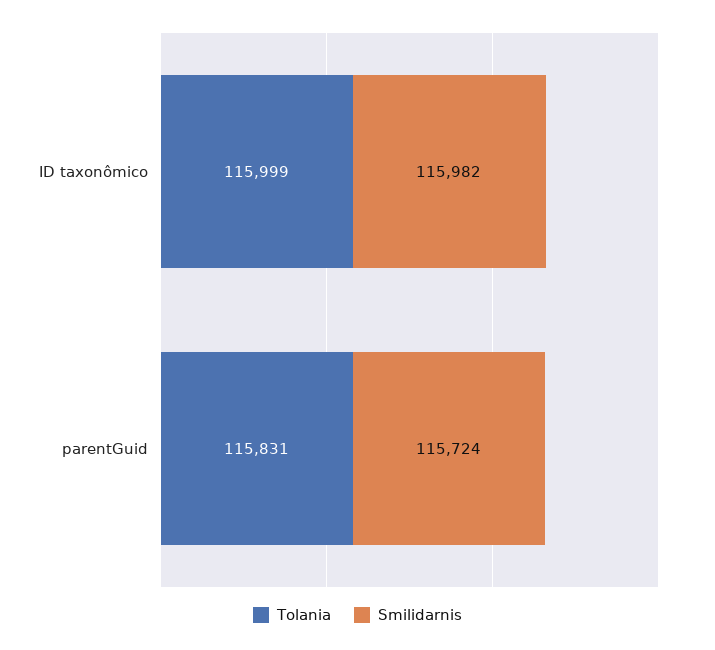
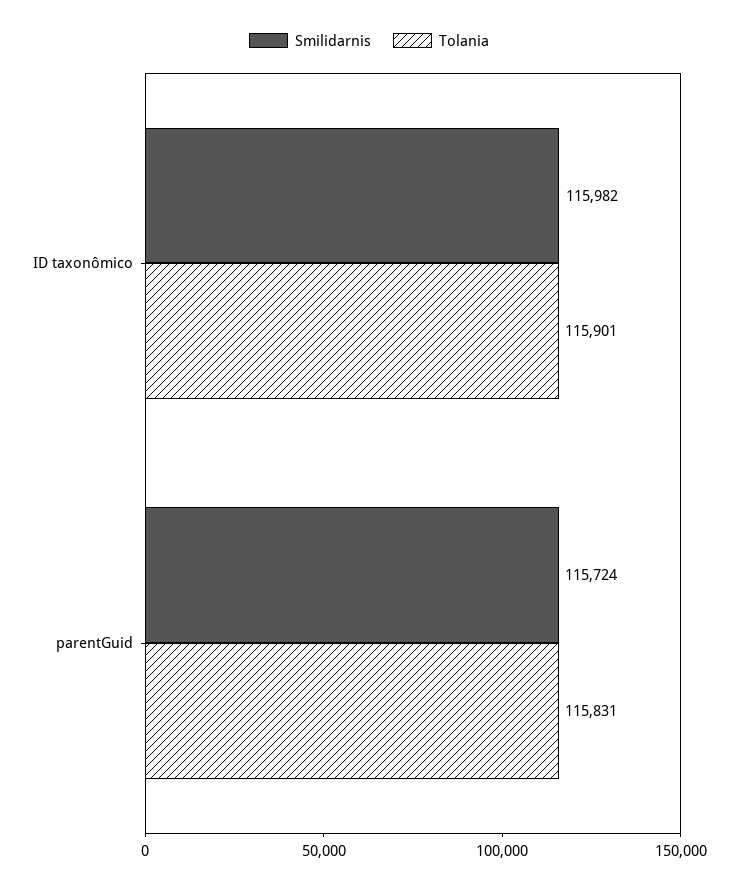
Tolania, ID taxonômico: 115999 -> 115901

